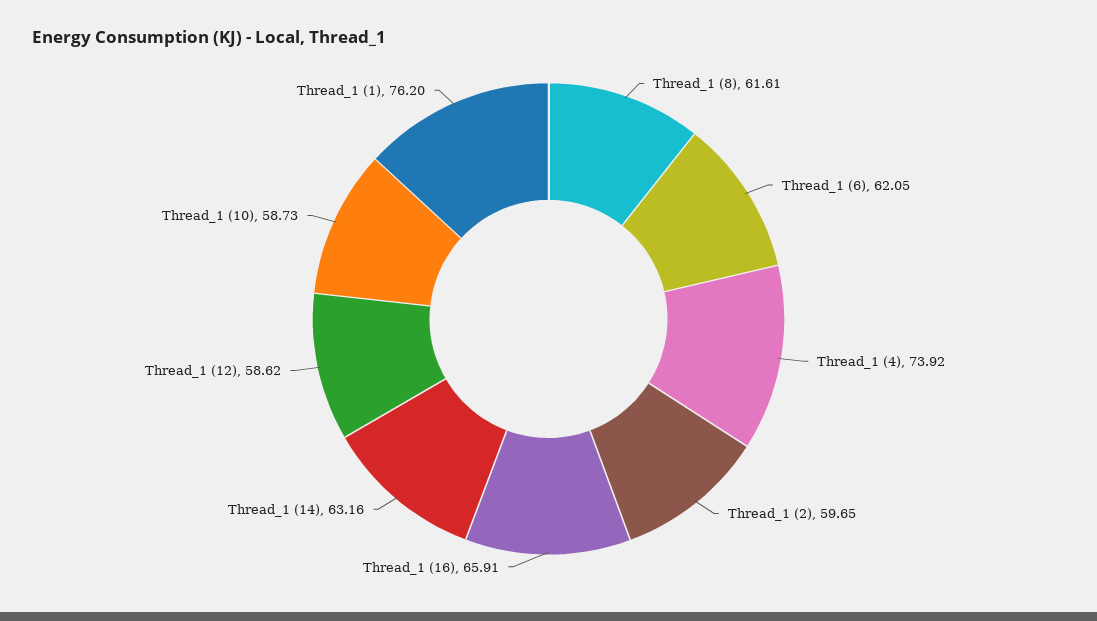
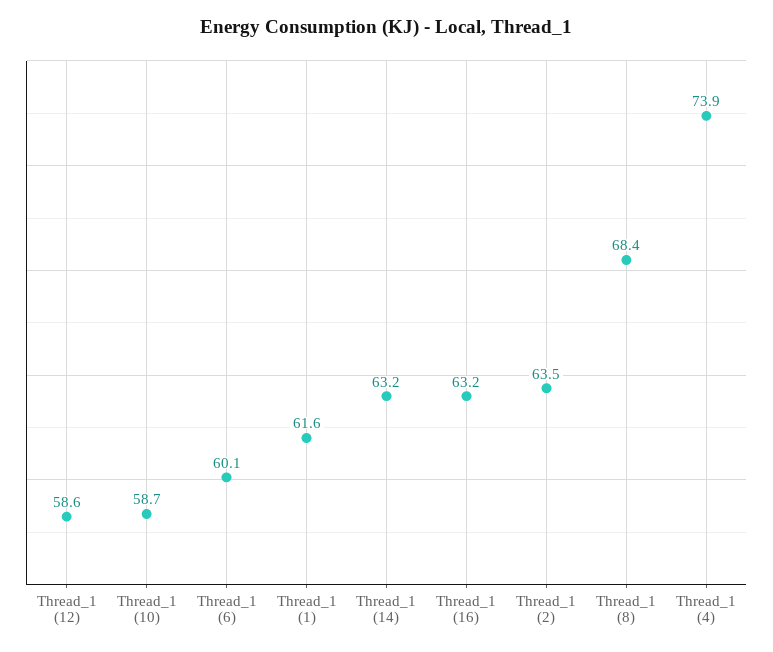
Thread_1 (8): 61.61 -> 68.4
Thread_1 (6): 62.05 -> 60.1
Thread_1 (2): 59.65 -> 63.5
Thread_1 (16): 65.91 -> 63.2
Thread_1 (1): 76.2 -> 61.6

